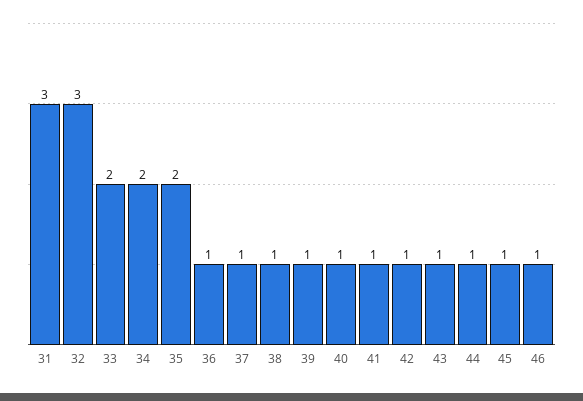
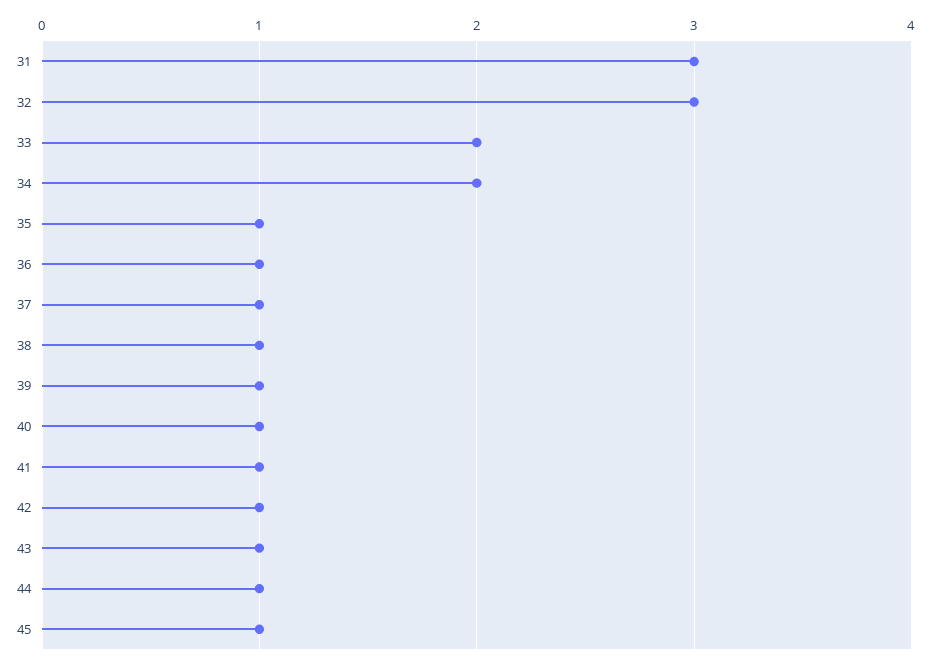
35: 2 -> 1
46: 1 -> none

